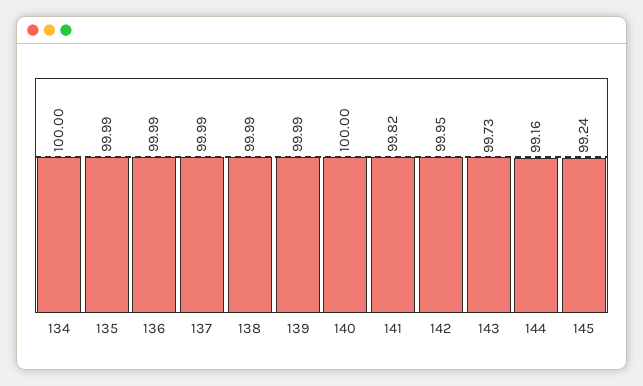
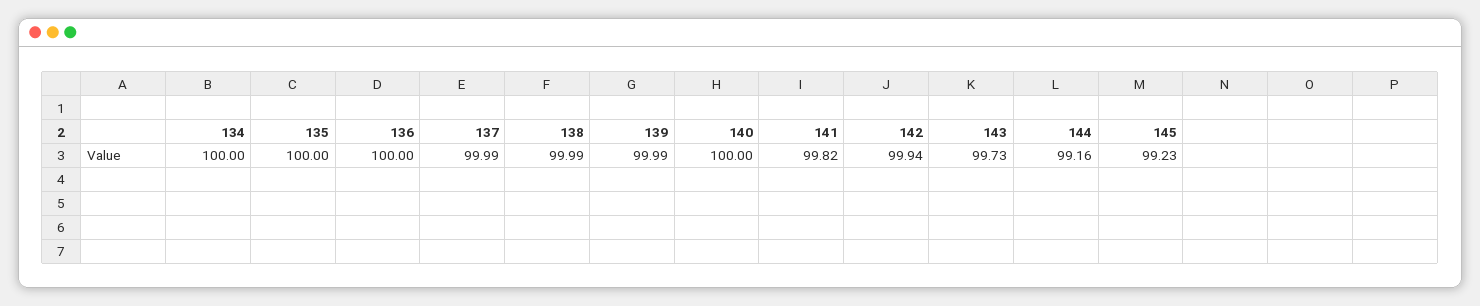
135: 99.99 -> 100
136: 99.99 -> 100
142: 99.95 -> 99.94
145: 99.24 -> 99.23

